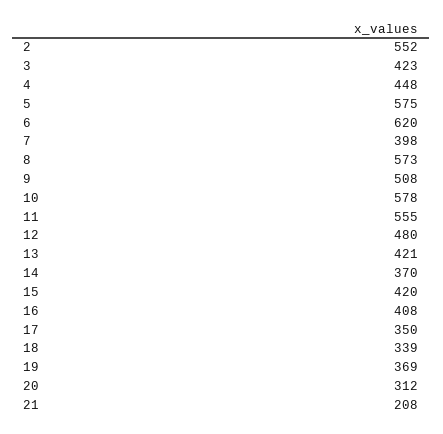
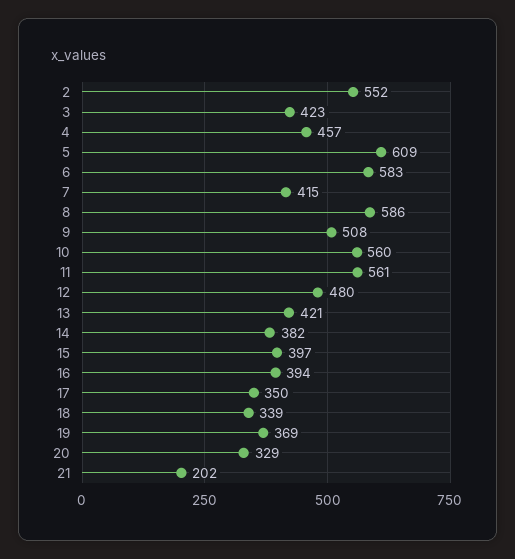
4: 448 -> 457
5: 575 -> 609
6: 620 -> 583
7: 398 -> 415
8: 573 -> 586
10: 578 -> 560
11: 555 -> 561
14: 370 -> 382
15: 420 -> 397
16: 408 -> 394
20: 312 -> 329
21: 208 -> 202

